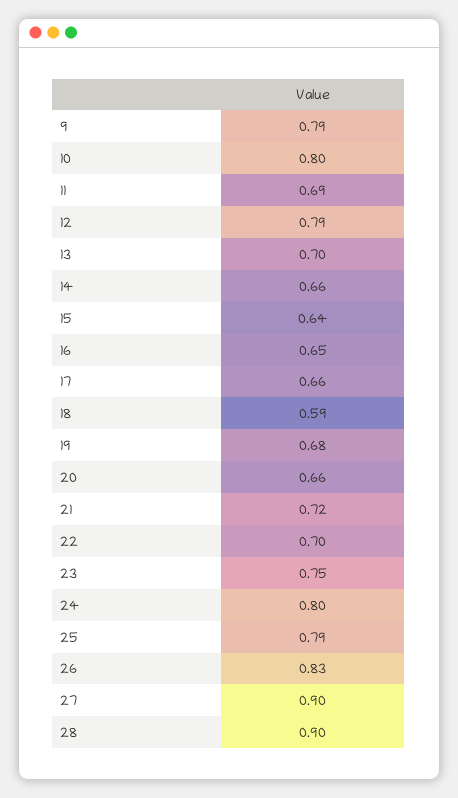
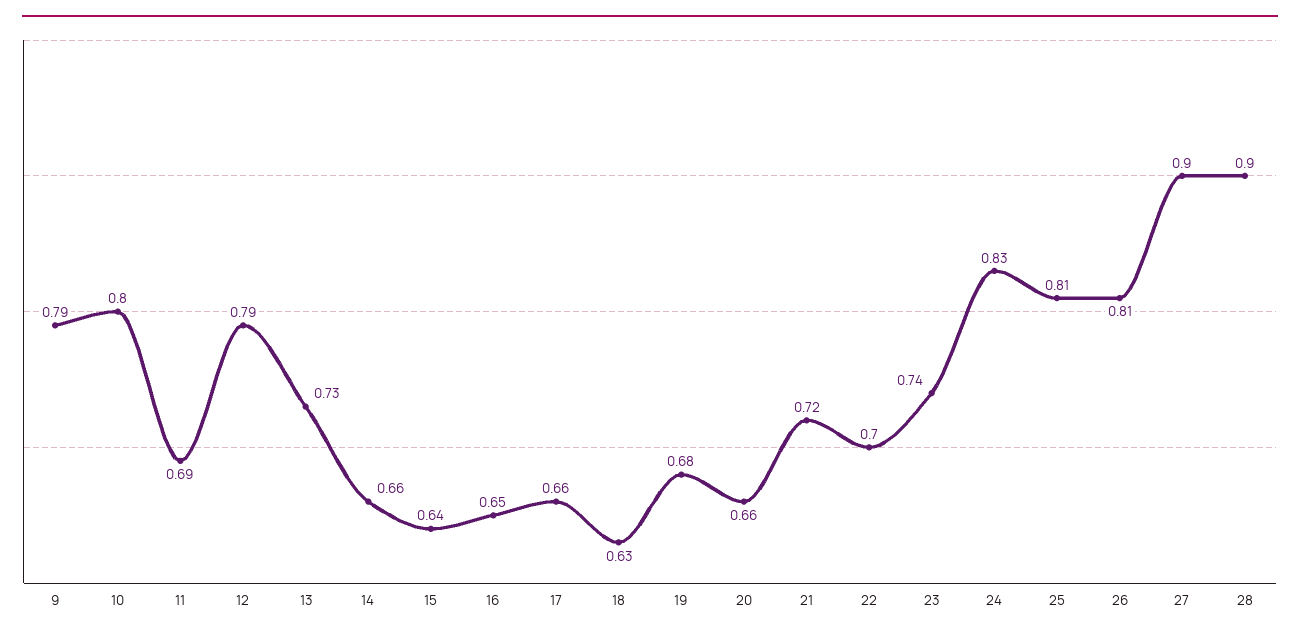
13: 0.7 -> 0.73
18: 0.59 -> 0.63
23: 0.75 -> 0.74
24: 0.8 -> 0.83
25: 0.79 -> 0.81
26: 0.83 -> 0.81

